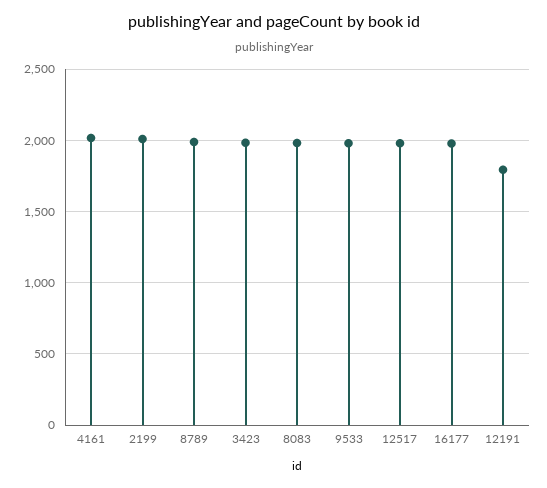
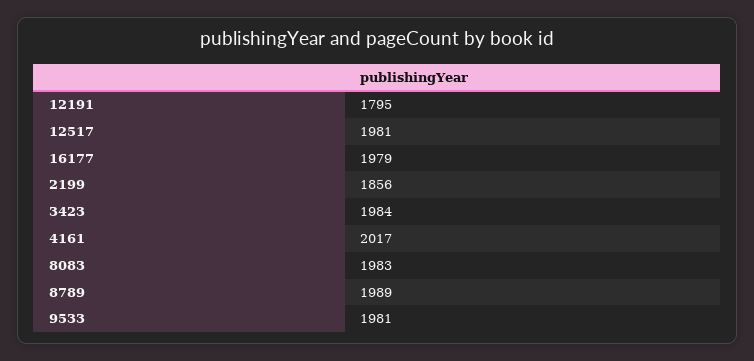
2199: 2000 -> 1856

